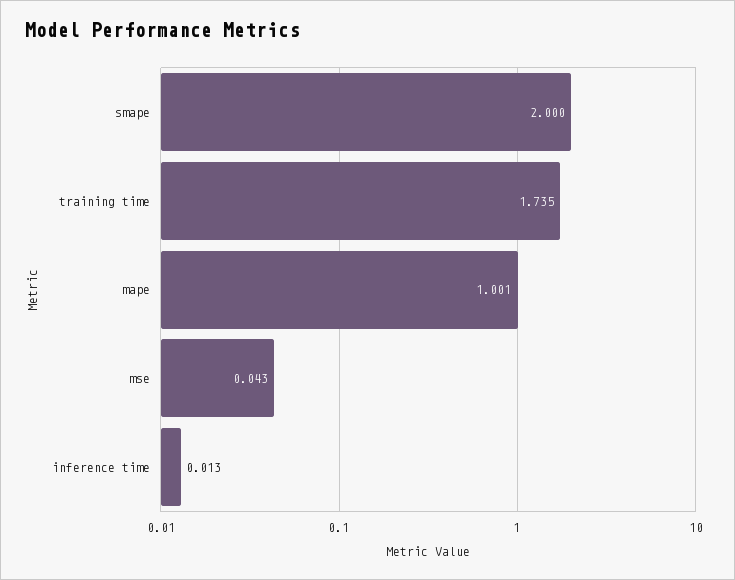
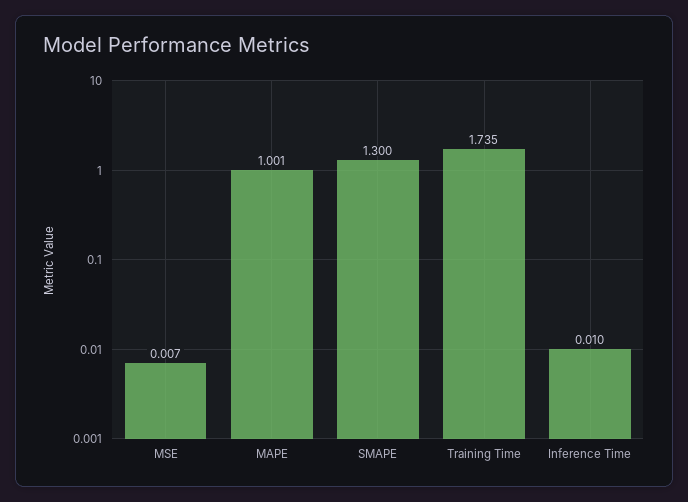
smape: 2 -> 1.3
mse: 0.043 -> 0.007
inference time: 0.013 -> 0.01

